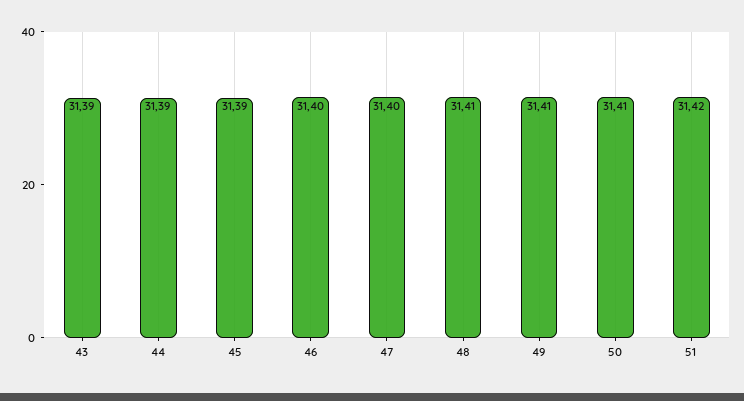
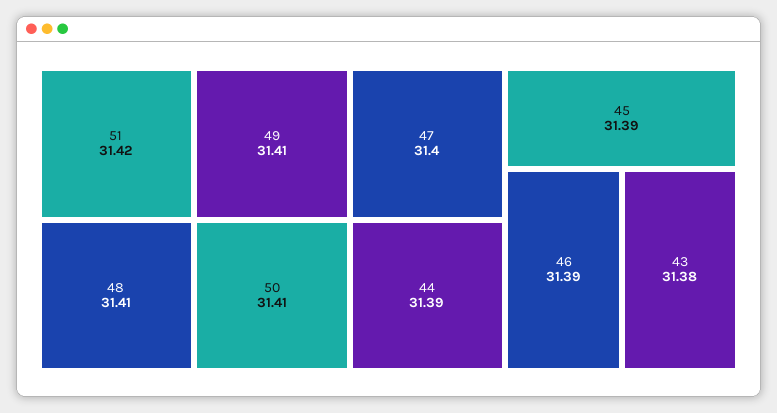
43: 31.39 -> 31.38
46: 31.4 -> 31.39

